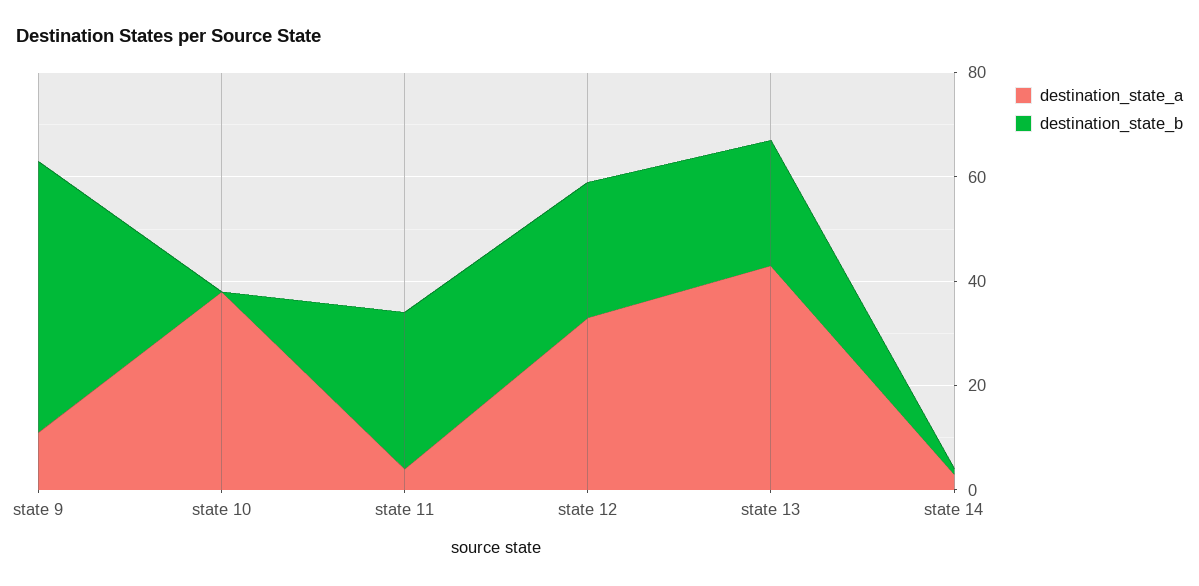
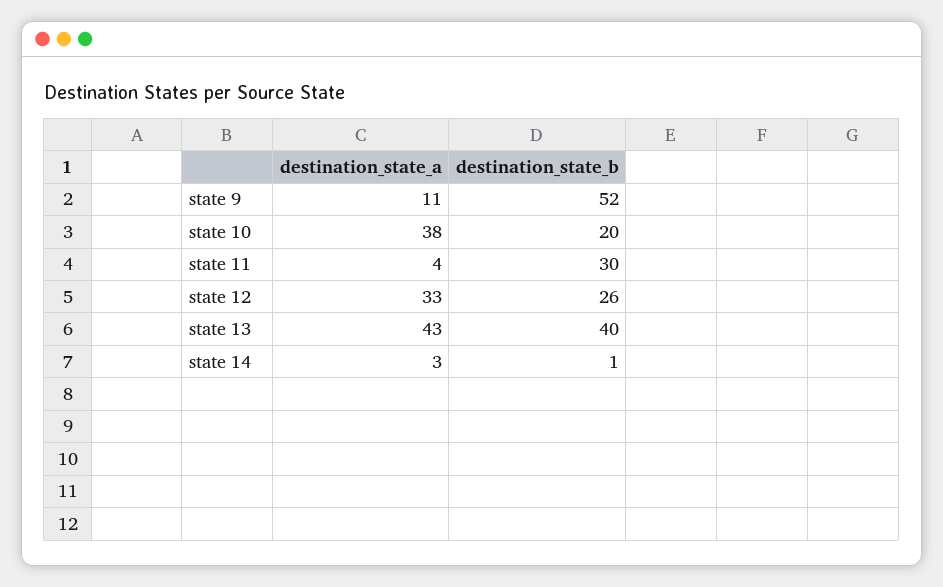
destination_state_b, state 10: 0 -> 20
destination_state_b, state 13: 25 -> 40

